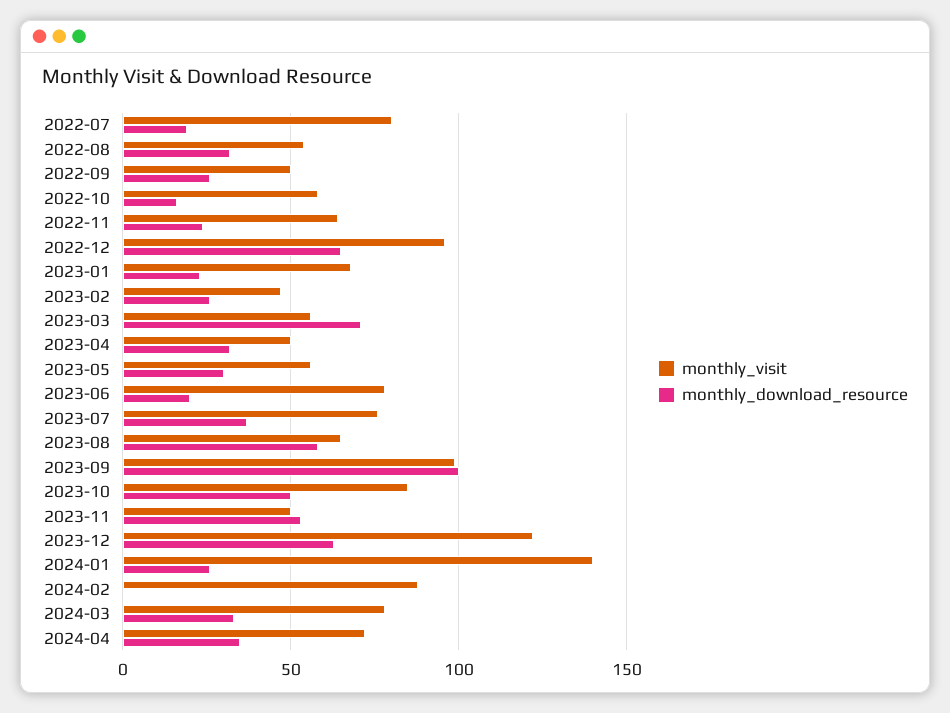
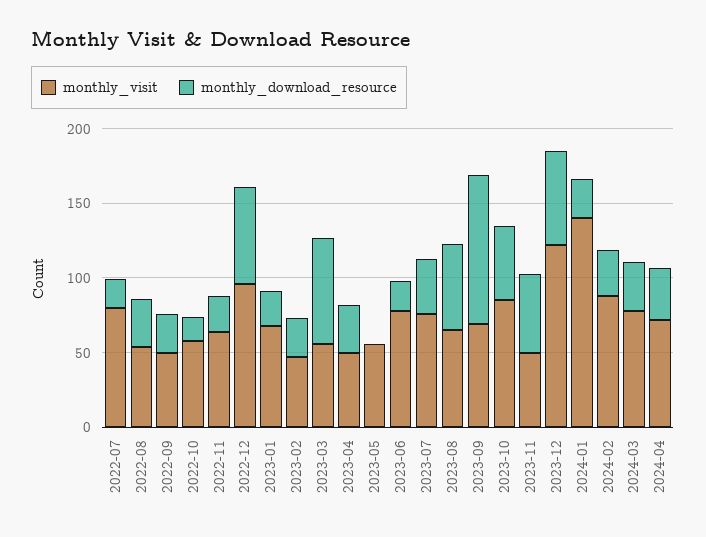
monthly_download_resource, 2023-05: 30 -> 0
monthly_visit, 2023-09: 100 -> 70
monthly_download_resource, 2024-02: 0 -> 30

